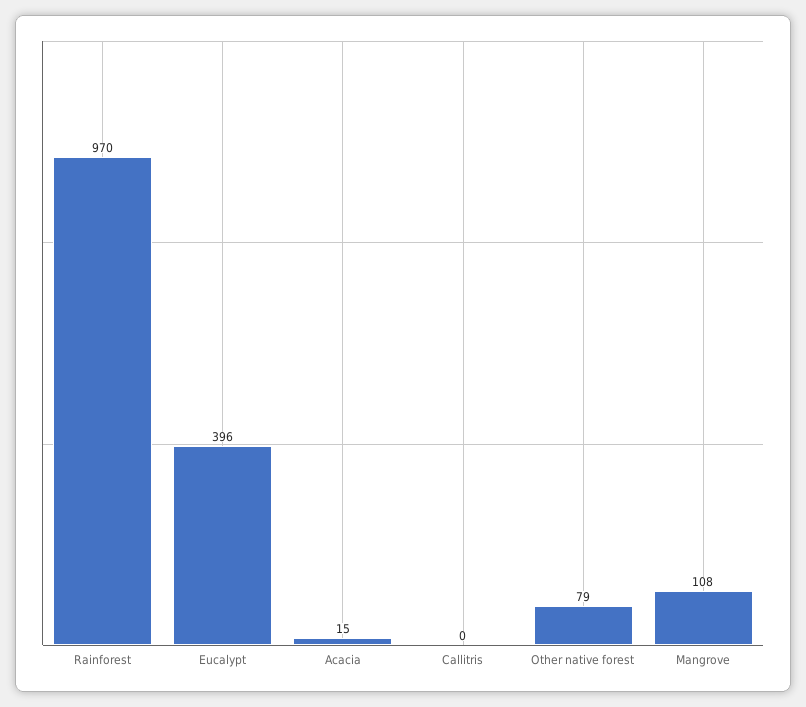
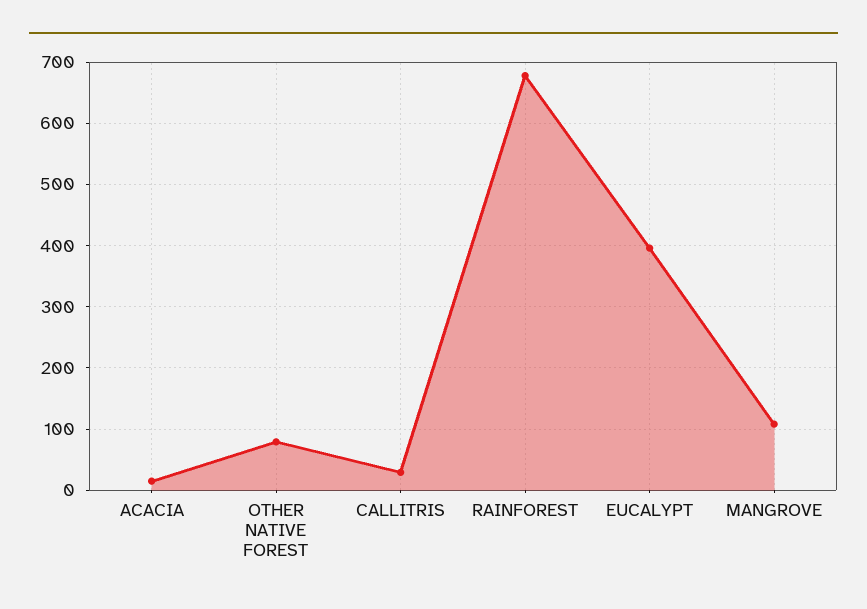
Rainforest: 970 -> 680
Callitris: 0 -> 30

